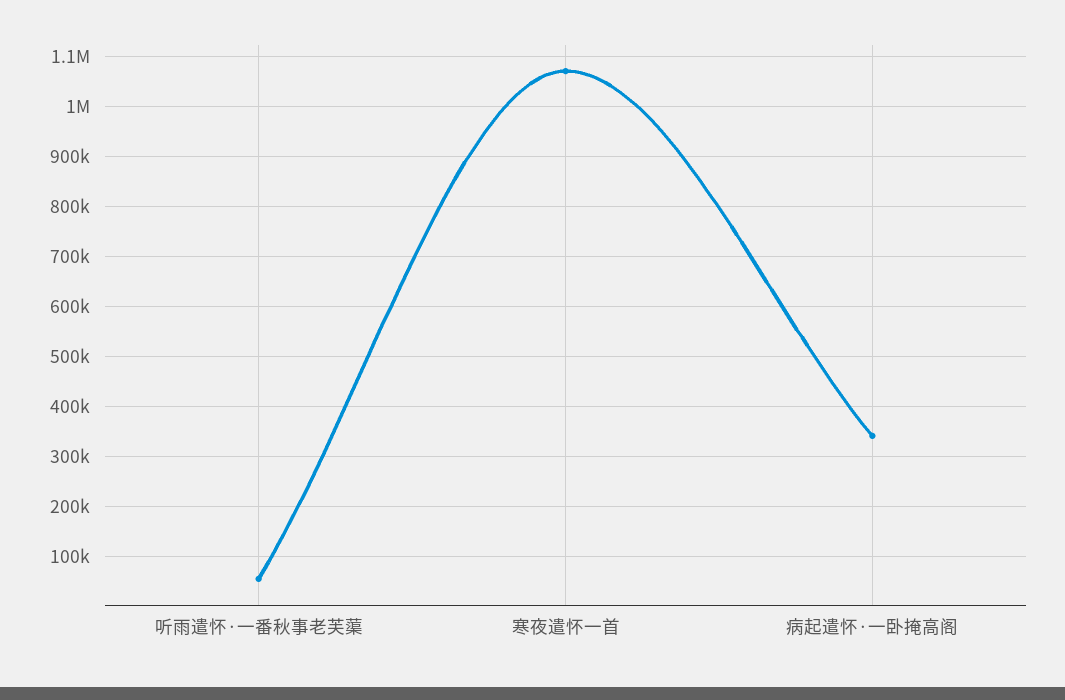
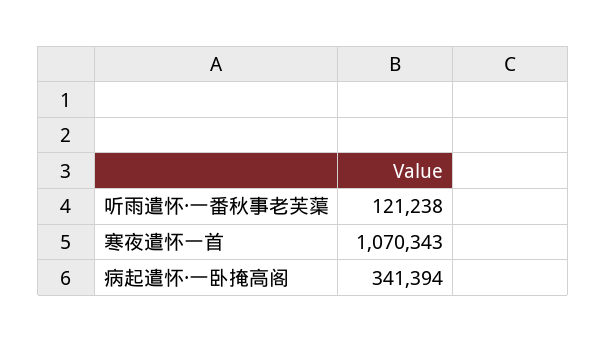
听雨遣怀·一番秋事老芙蕖: 60000 -> 121238

